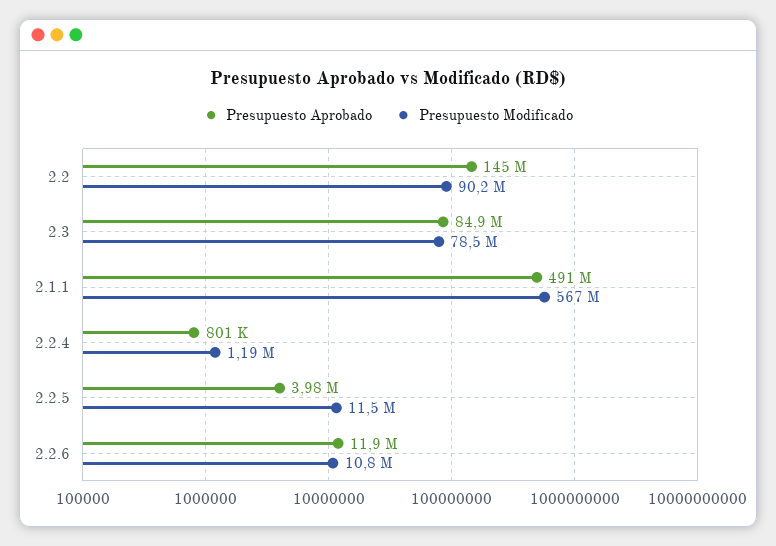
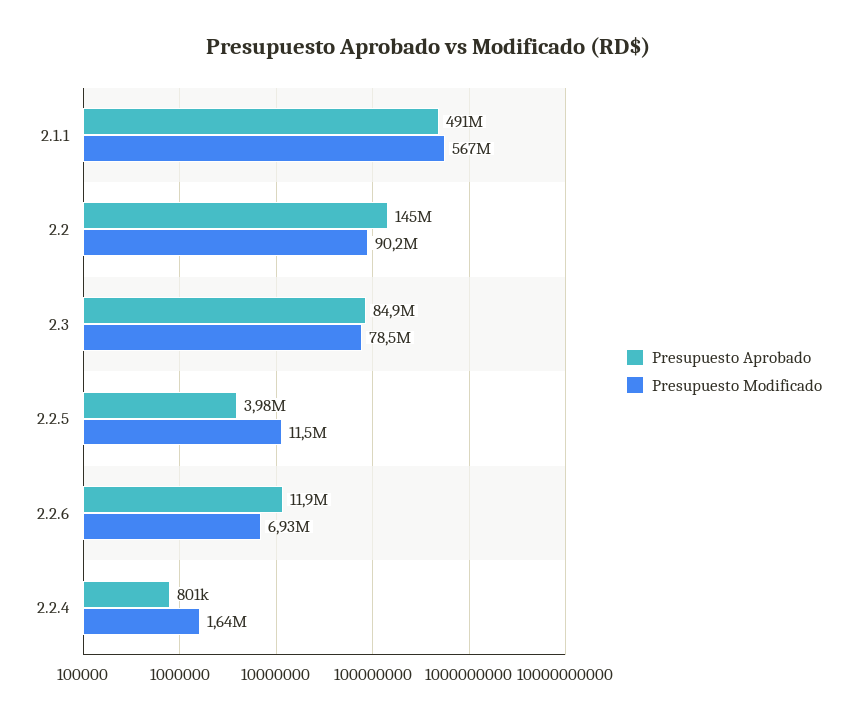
Presupuesto Modificado, 2.2.4: 1190000 -> 1640000
Presupuesto Modificado, 2.2.6: 10800000 -> 6930000

